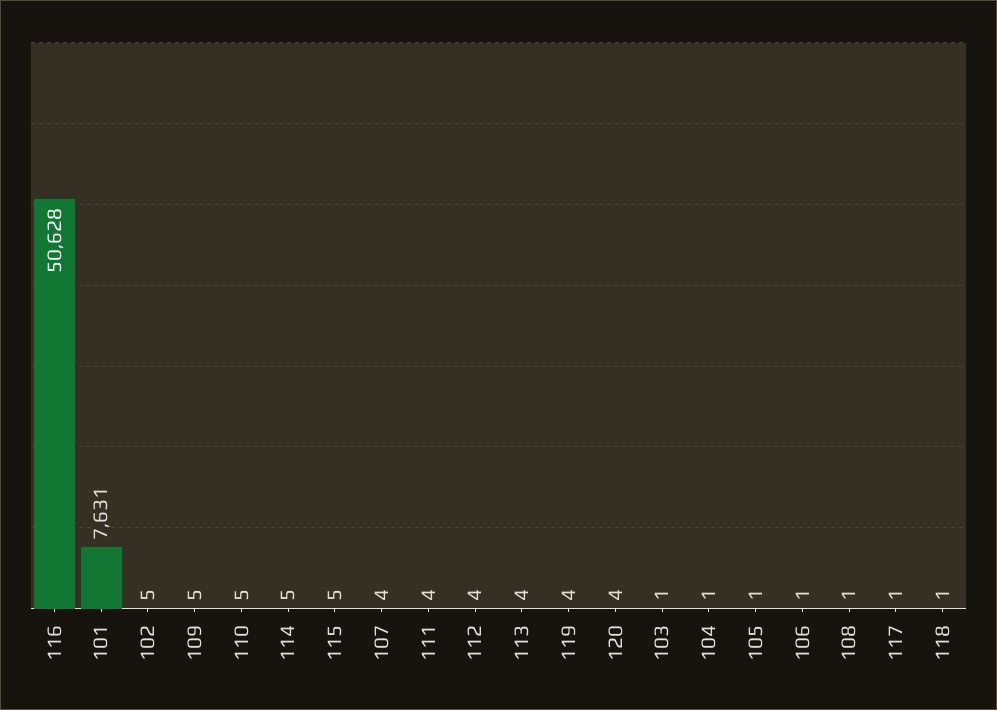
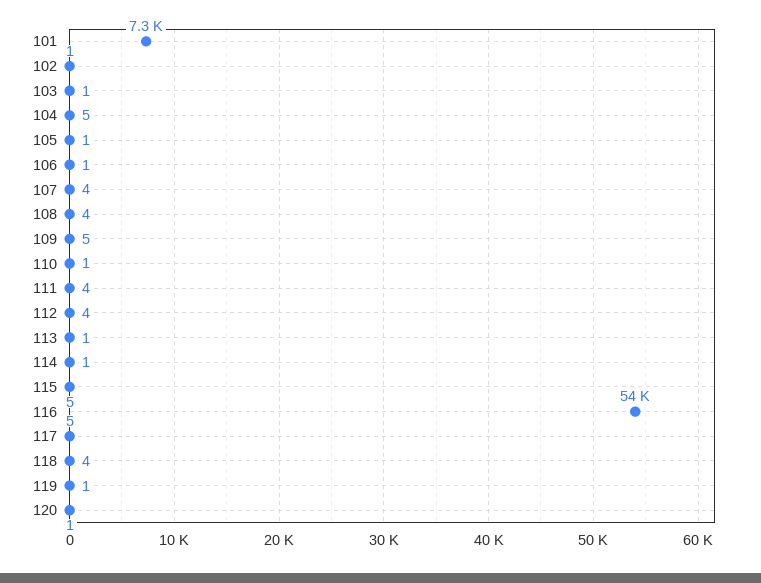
116: 50628 -> 54000
101: 7631 -> 7300
102: 5 -> 1
110: 5 -> 1
114: 5 -> 1
113: 4 -> 1
119: 4 -> 1
120: 4 -> 1
104: 1 -> 5
108: 1 -> 4
117: 1 -> 5
118: 1 -> 4

